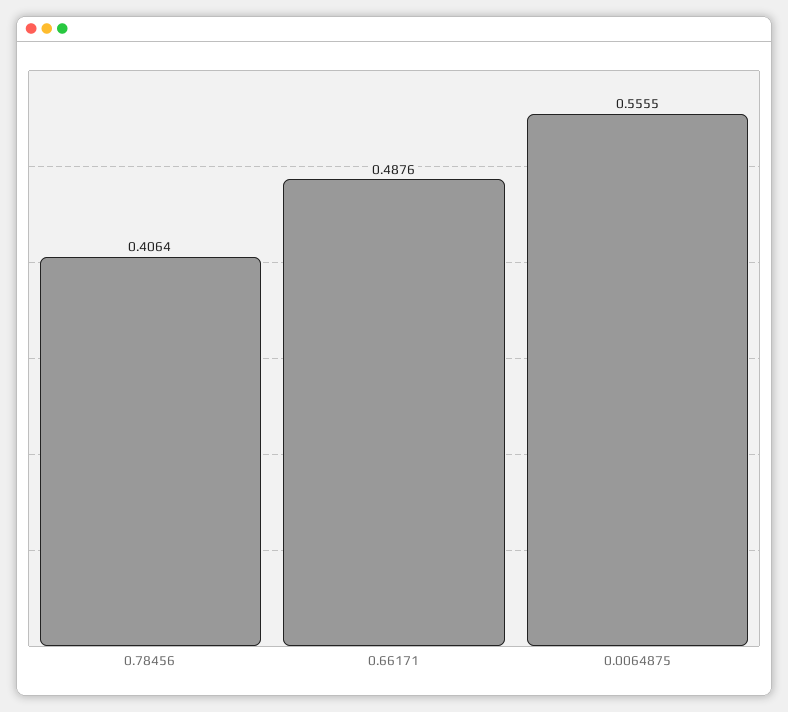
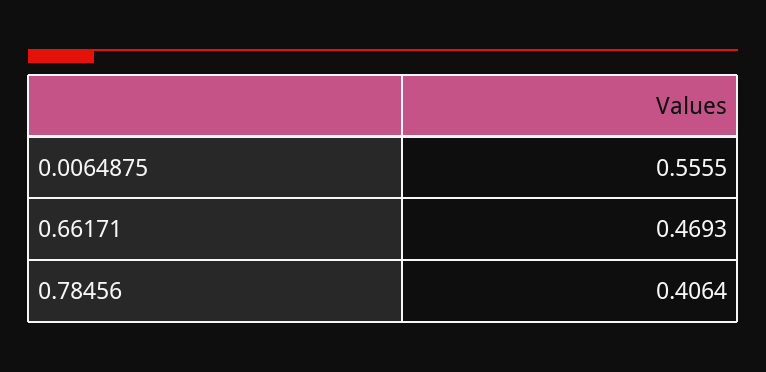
0.66171: 0.4876 -> 0.4693

